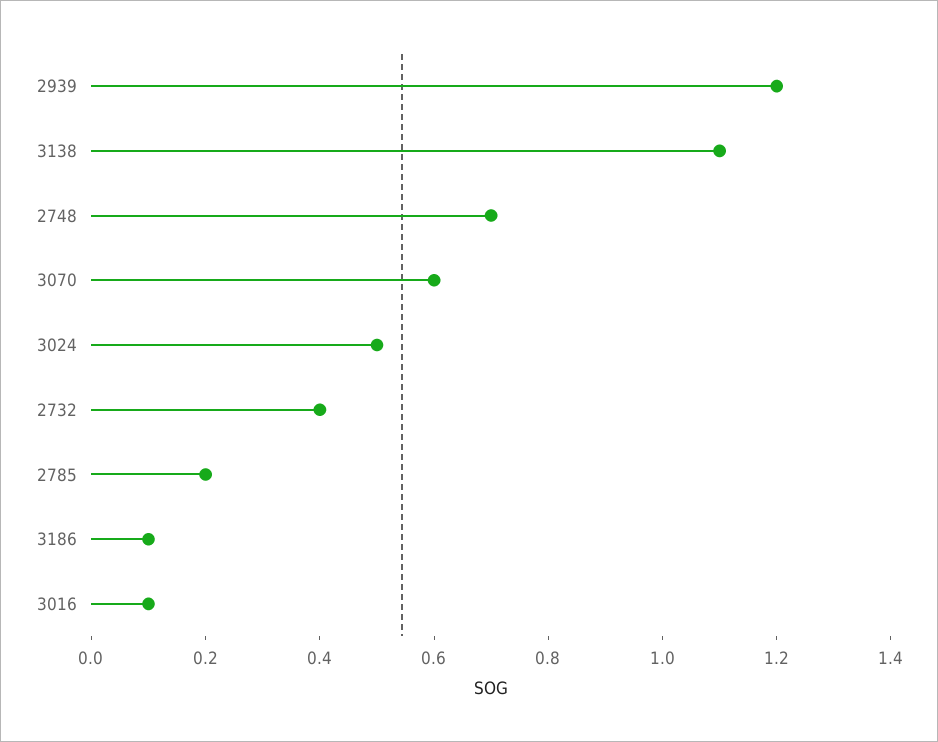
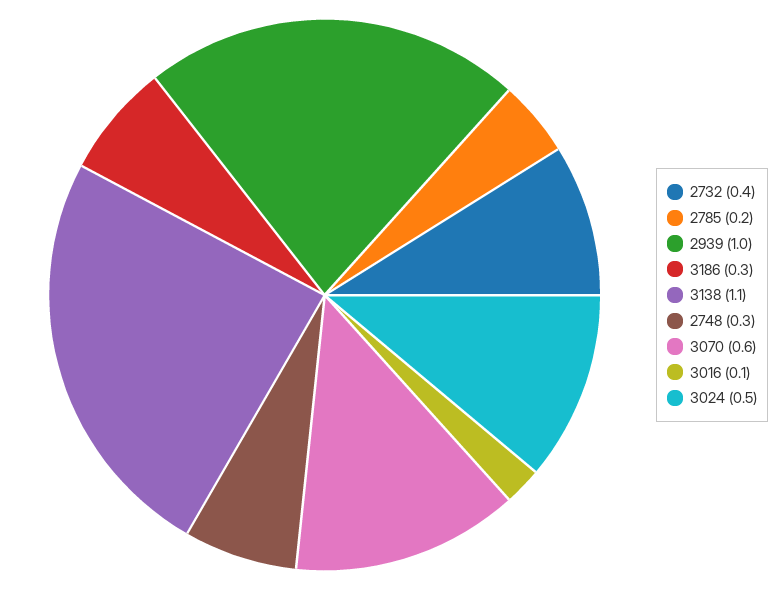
2939: 1.2 -> 1
2748: 0.7 -> 0.3
3186: 0.1 -> 0.3

